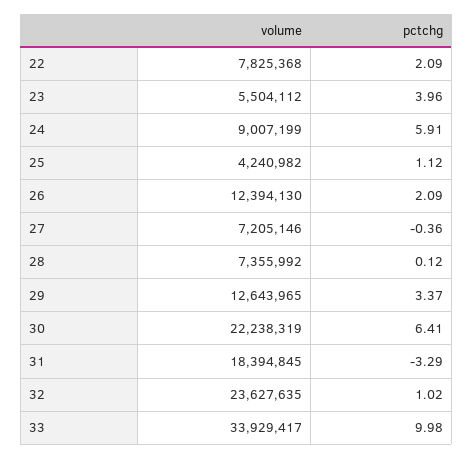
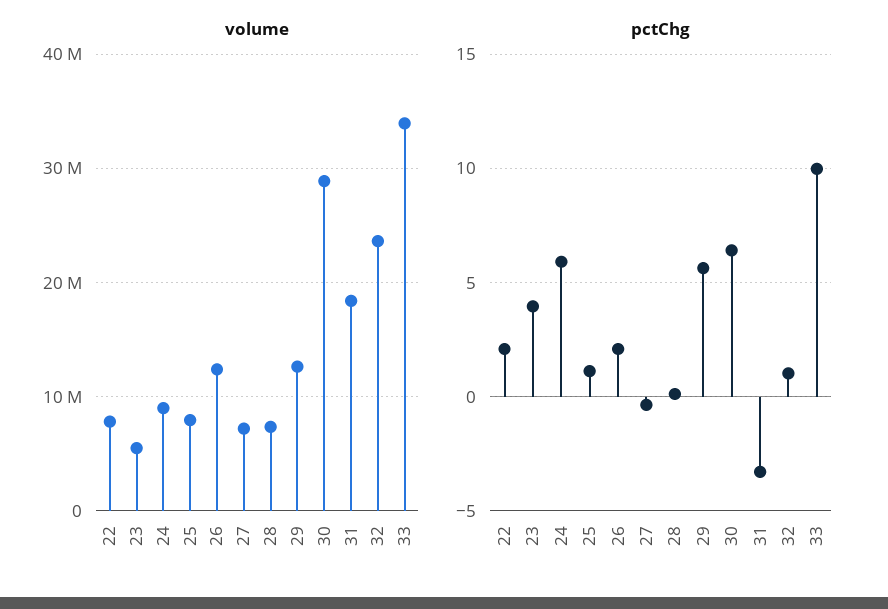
volume, 25: 4240982 -> 8000000
pctchg, 29: 3.37 -> 5.5
volume, 30: 22238319 -> 29000000

